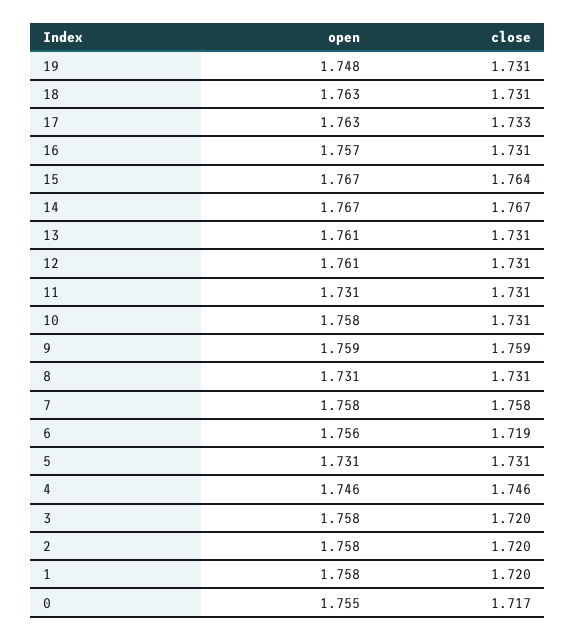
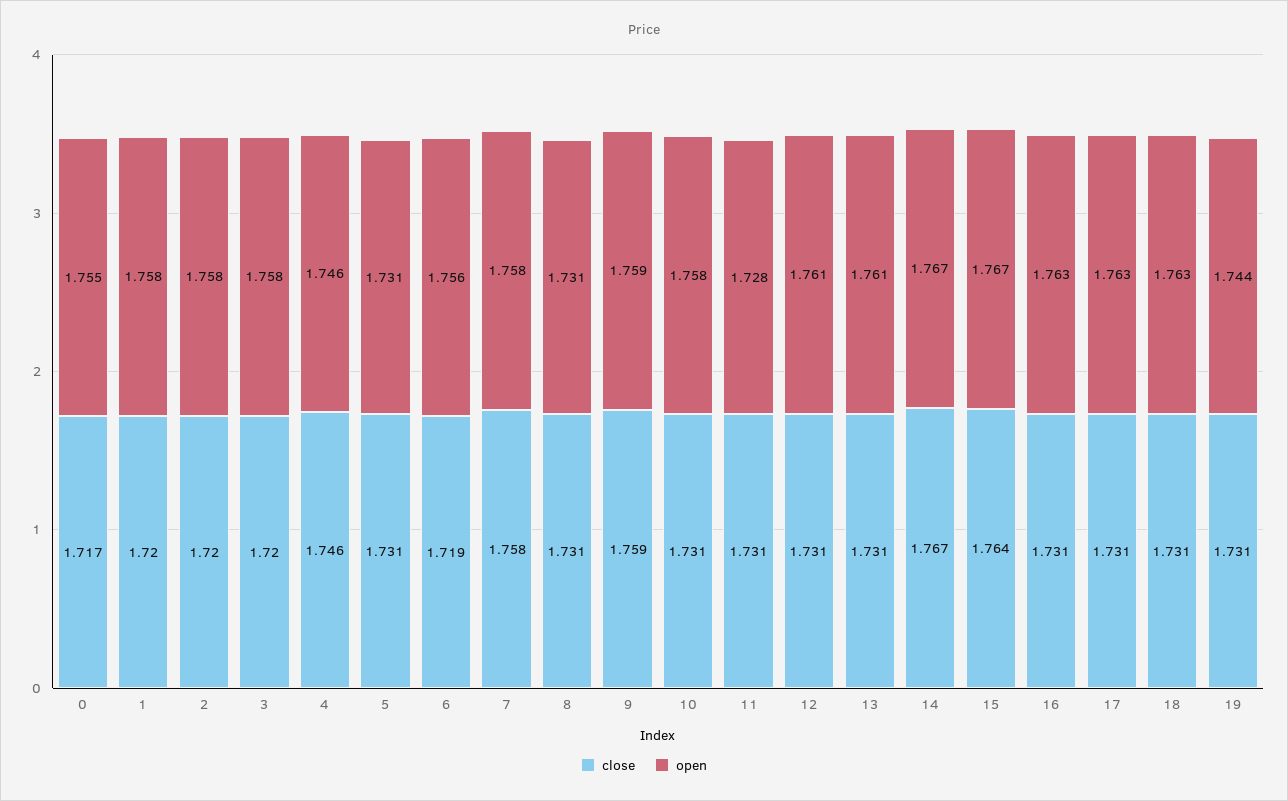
open, 19: 1.748 -> 1.744
close, 17: 1.733 -> 1.731
open, 16: 1.757 -> 1.763
open, 11: 1.731 -> 1.728

